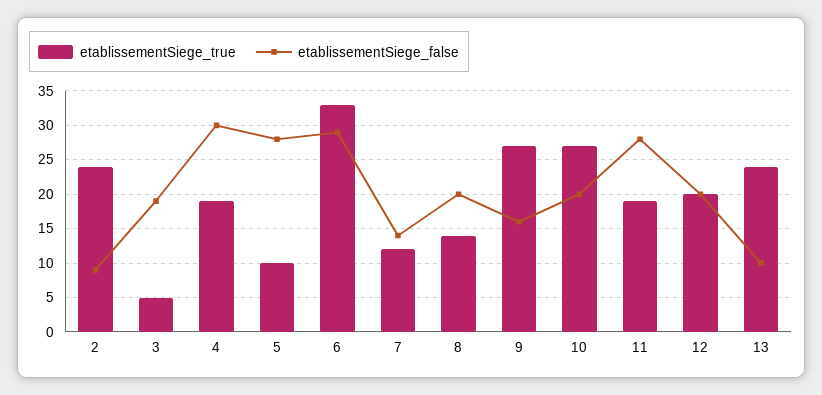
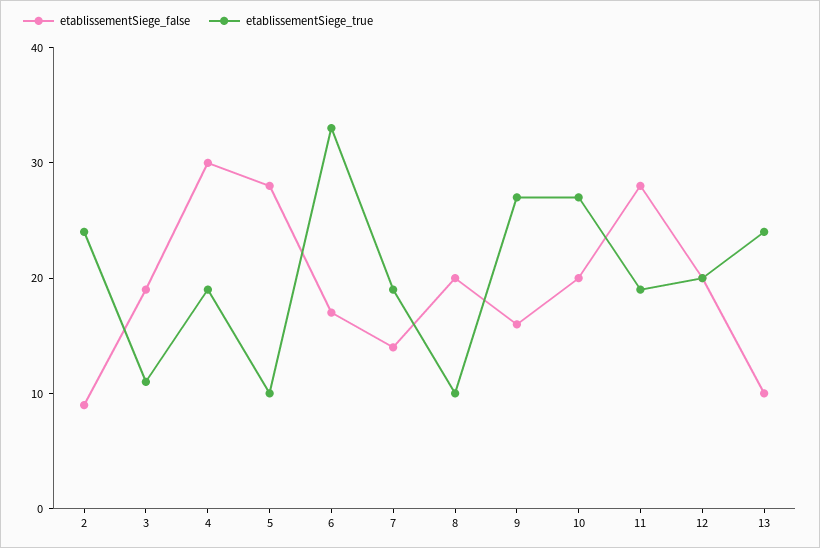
etablissementSiege_true, 3: 5 -> 11
etablissementSiege_false, 6: 29 -> 17
etablissementSiege_true, 7: 12 -> 19
etablissementSiege_true, 8: 14 -> 10

